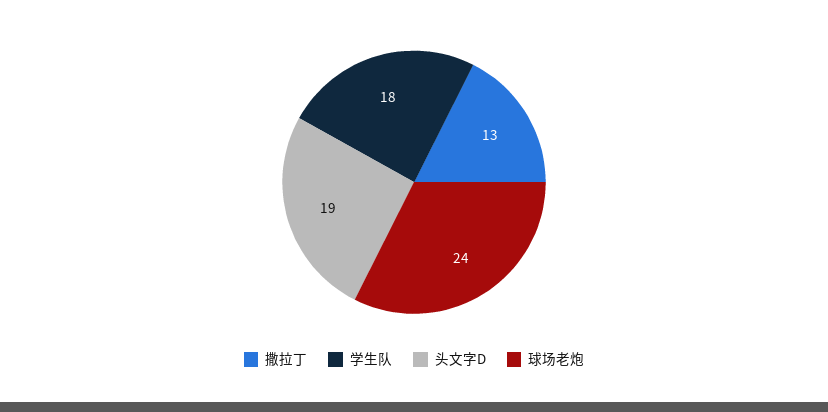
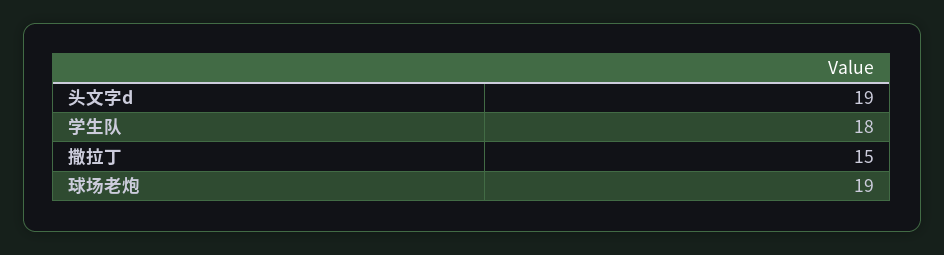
撒拉丁: 13 -> 15
球场老炮: 24 -> 19

